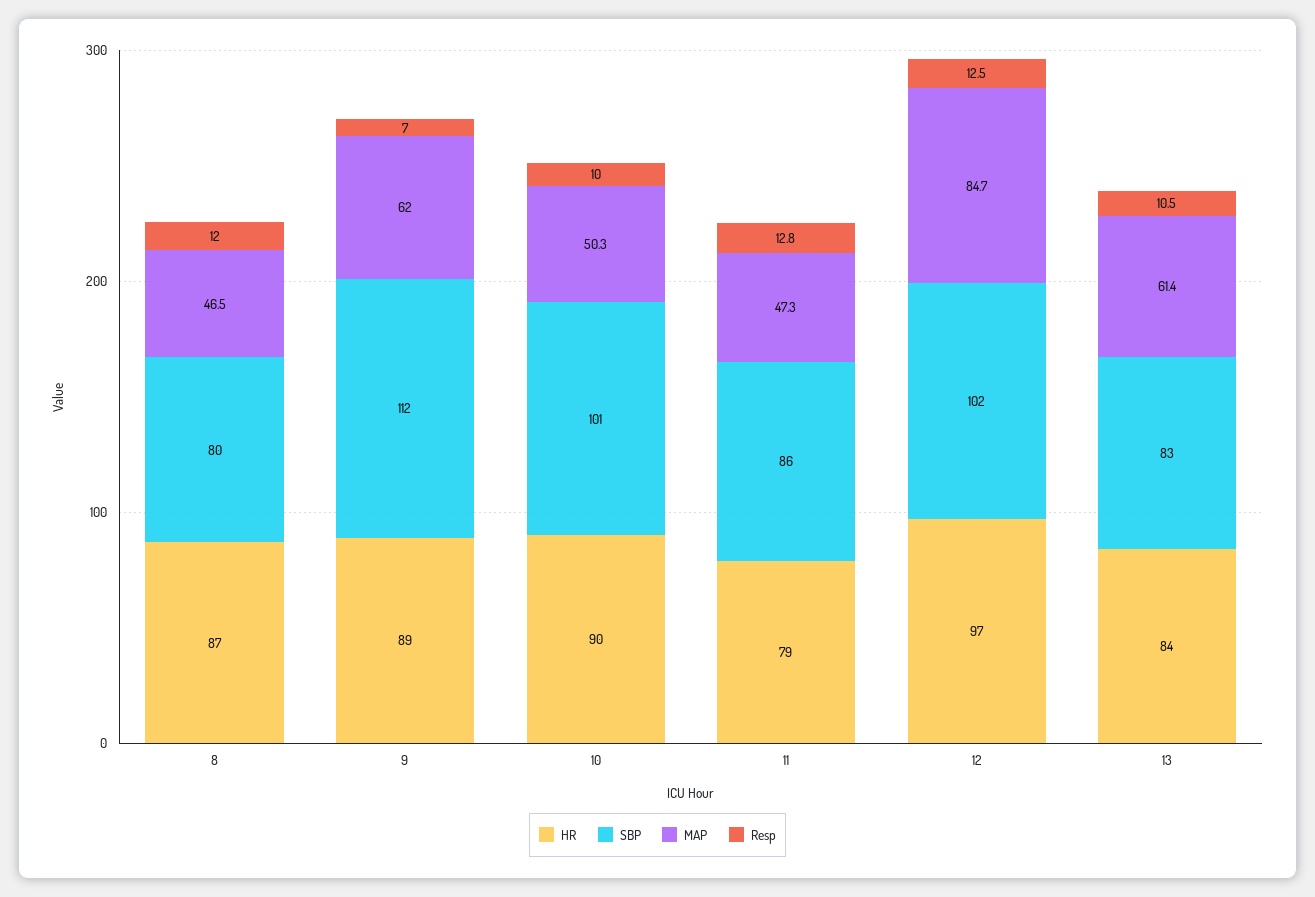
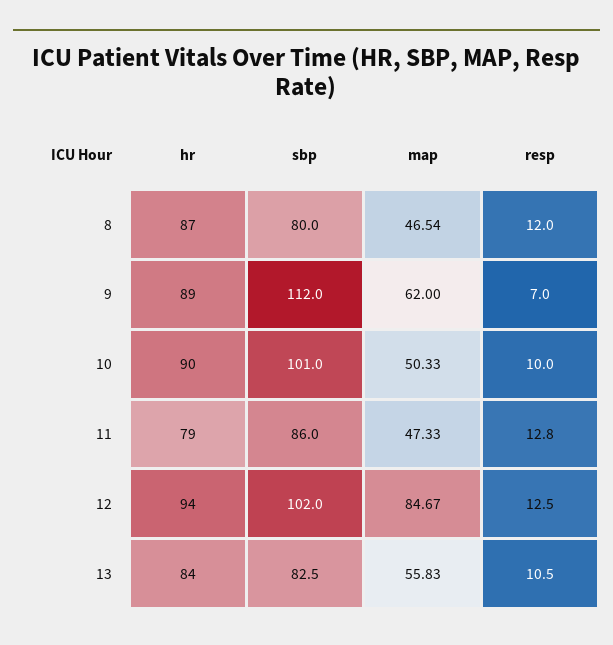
HR, 12: 97 -> 94
MAP, 13: 61.4 -> 55.83

